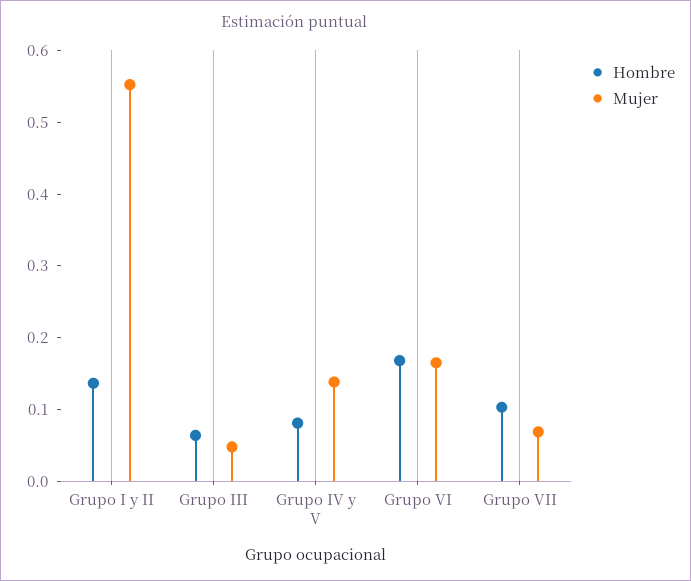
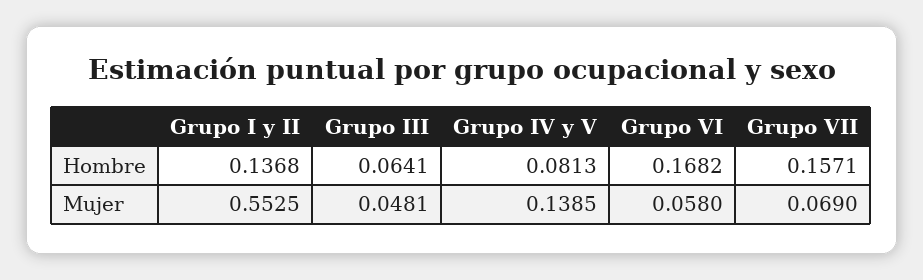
Mujer, Grupo VI: 0.16 -> 0.058
Hombre, Grupo VII: 0.1 -> 0.1571

